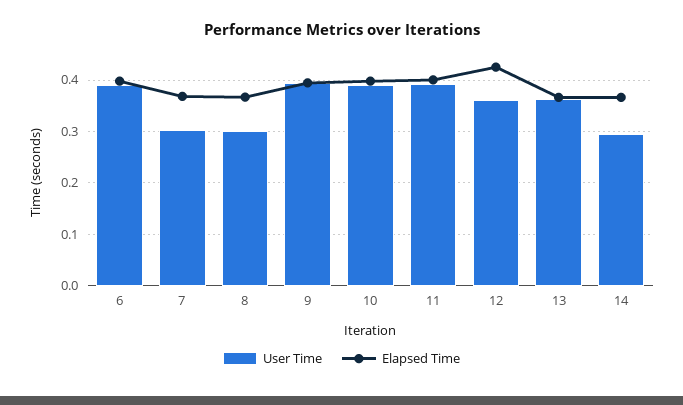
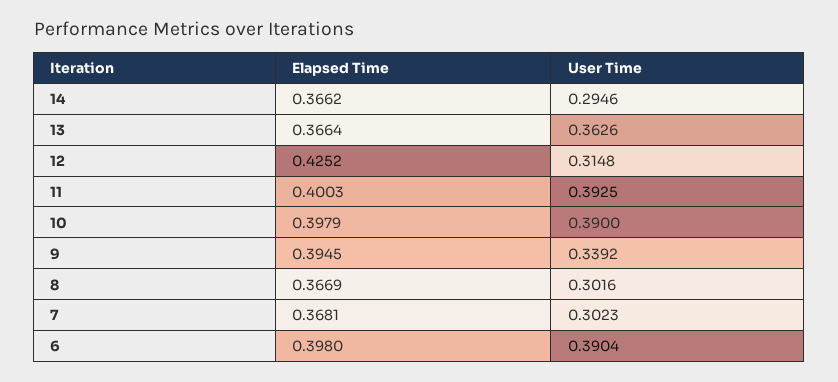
User Time, 9: 0.4 -> 0.3392
User Time, 12: 0.36 -> 0.3148

